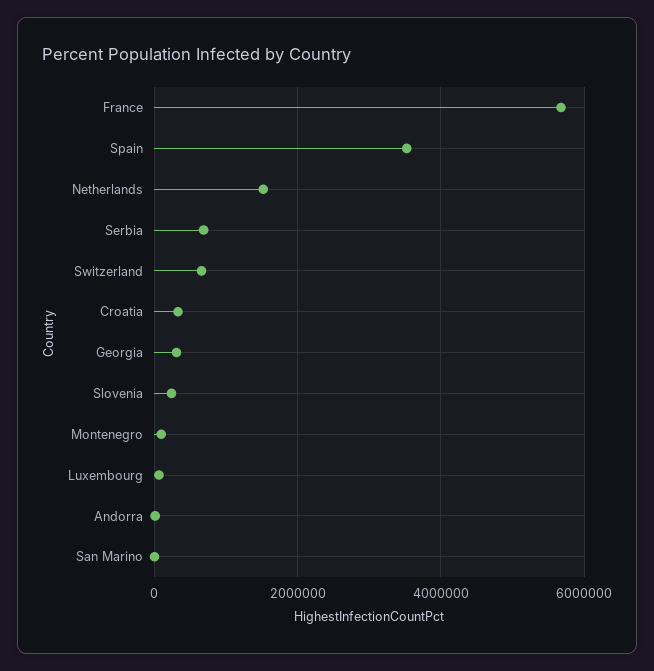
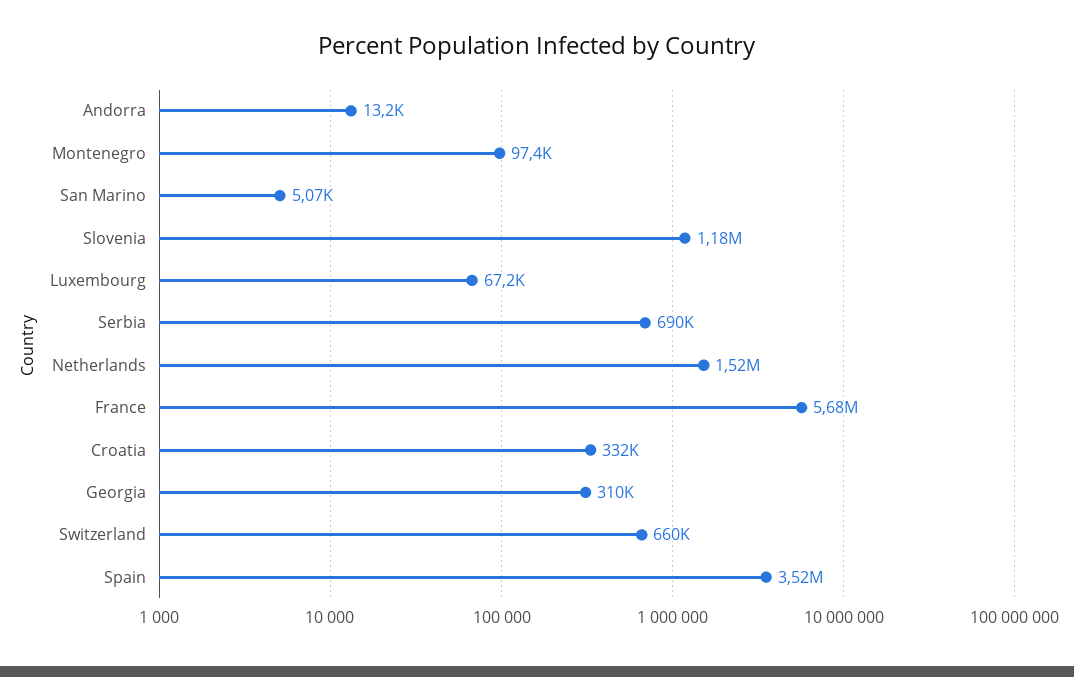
Slovenia: 200000 -> 1180000

